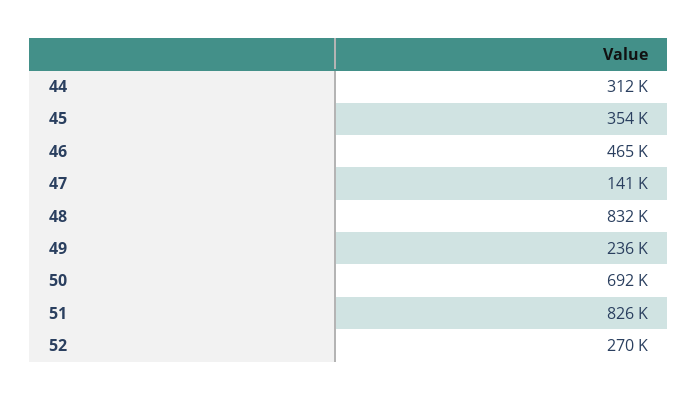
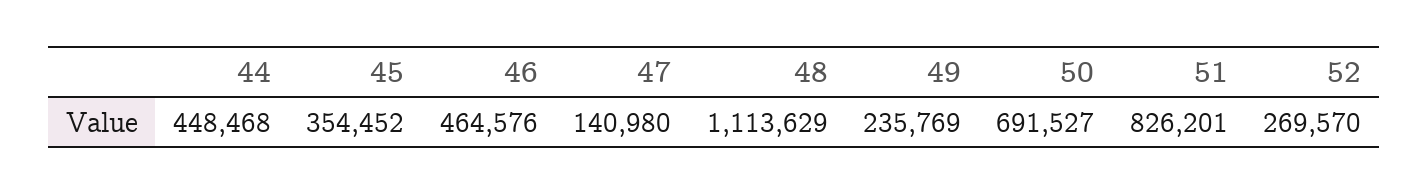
44: 312000 -> 448468
48: 832000 -> 1113629

